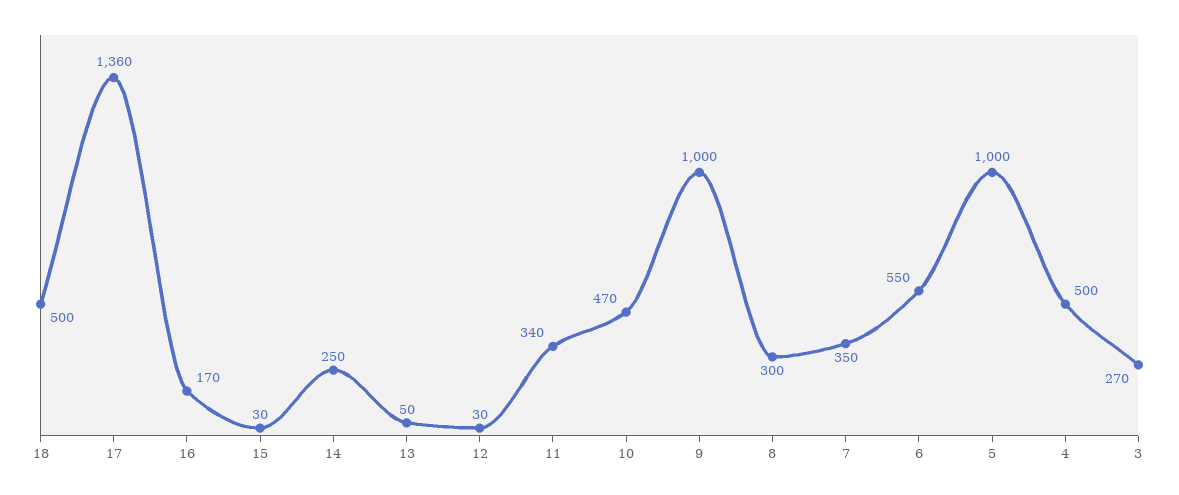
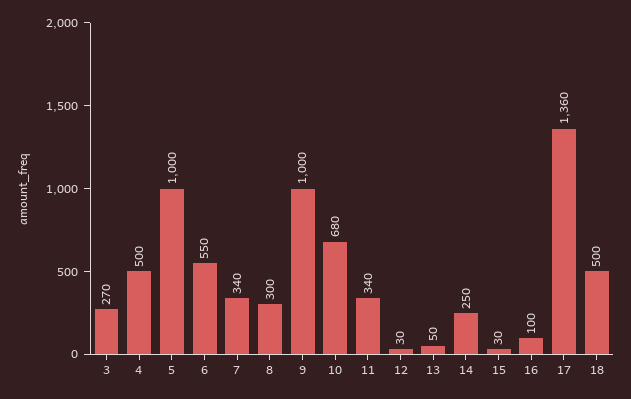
16: 170 -> 100
10: 470 -> 680
7: 350 -> 340

